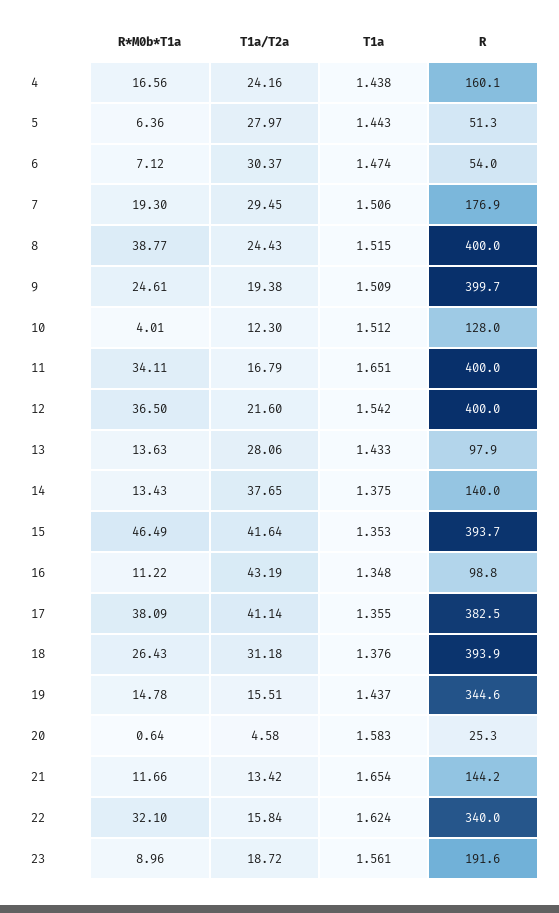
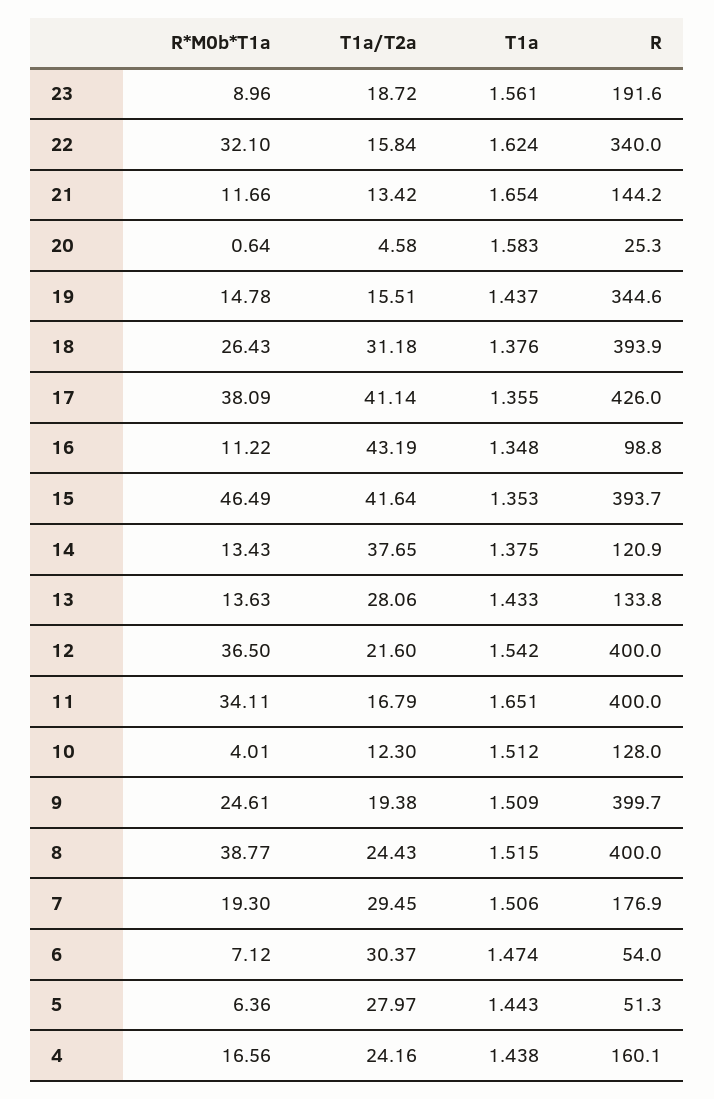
R, 13: 97.9 -> 133.8
R, 14: 140 -> 120.9
R, 17: 382.5 -> 426

